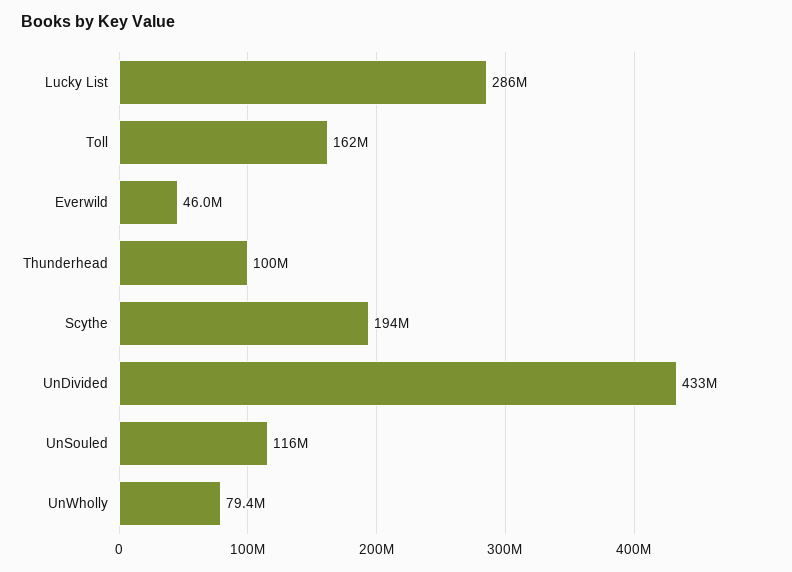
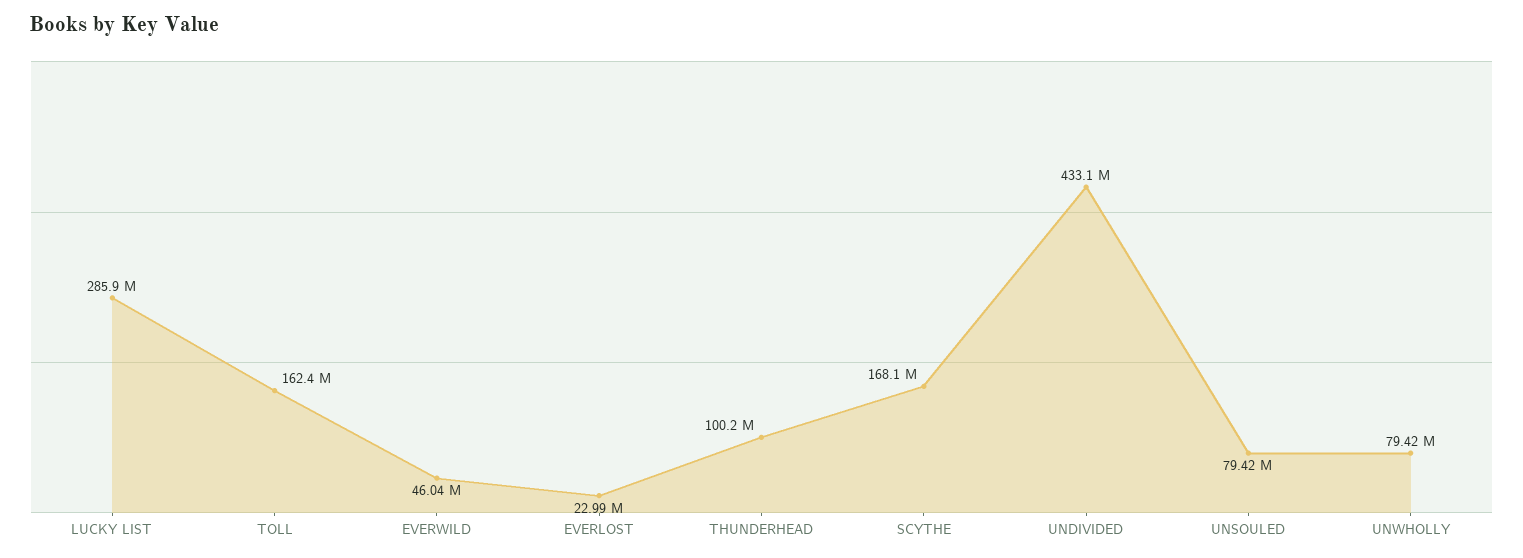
Scythe: 194000000 -> 168100000
UnSouled: 116000000 -> 79420000
EVERLOST: none -> 22990000

